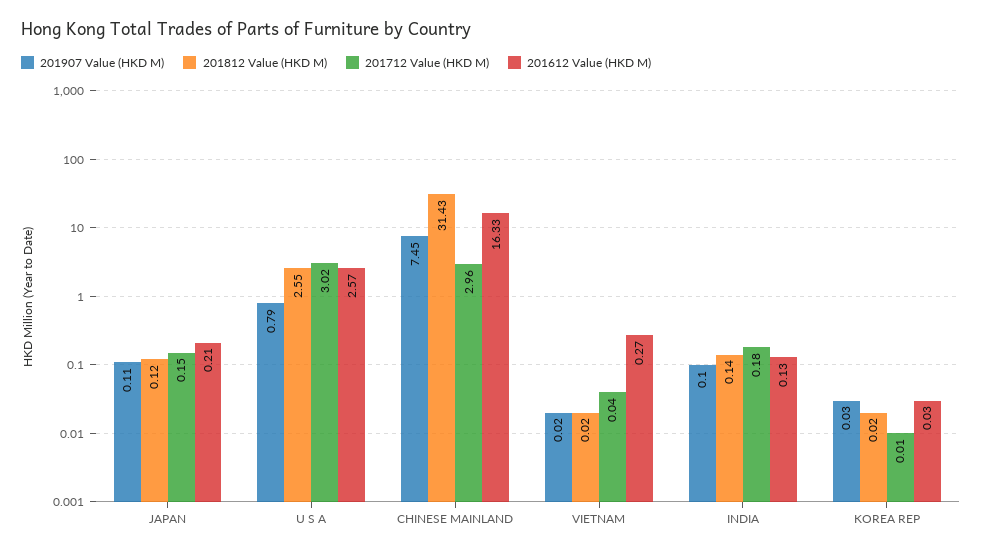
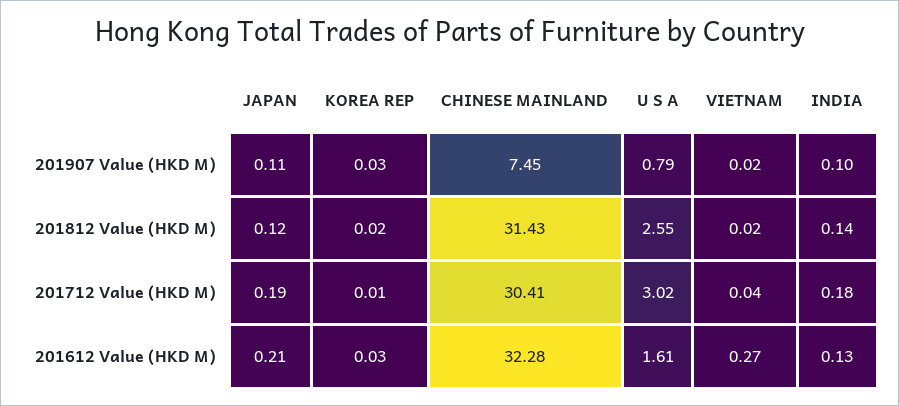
201712 Value (HKD M), JAPAN: 0.15 -> 0.19
201612 Value (HKD M), U S A: 2.57 -> 1.61
201712 Value (HKD M), CHINESE MAINLAND: 2.96 -> 30.41
201612 Value (HKD M), CHINESE MAINLAND: 16.33 -> 32.28

